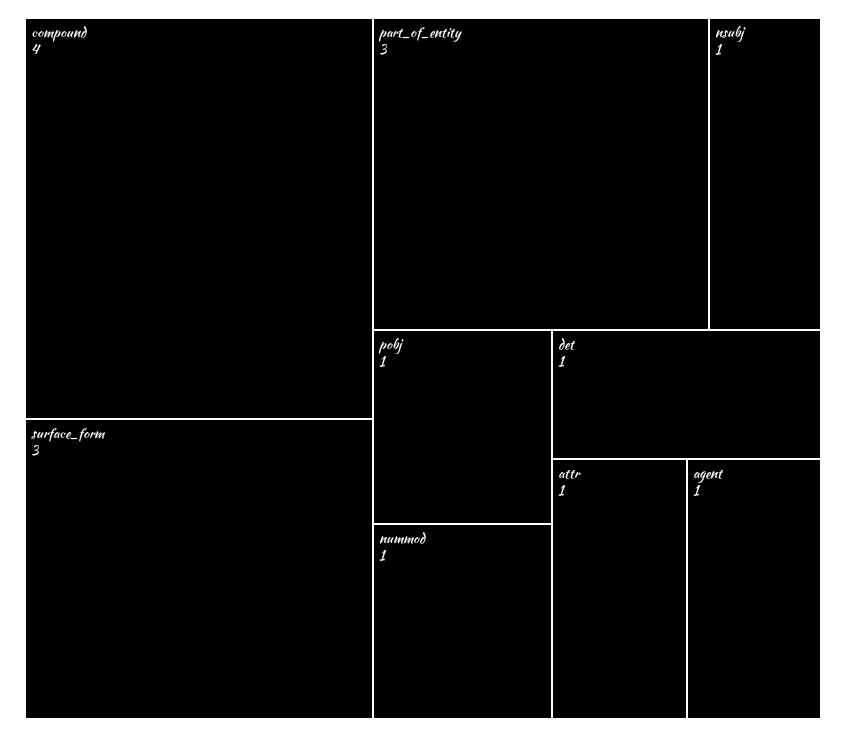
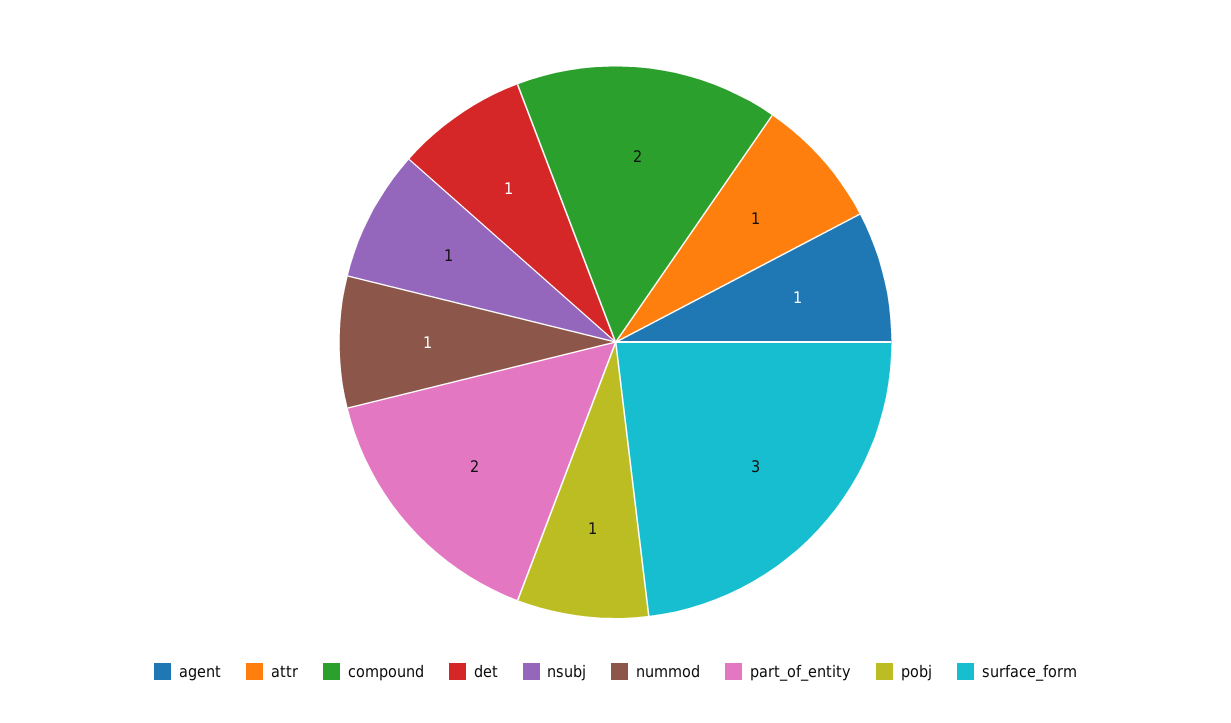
compound: 4 -> 2
part_of_entity: 3 -> 2

